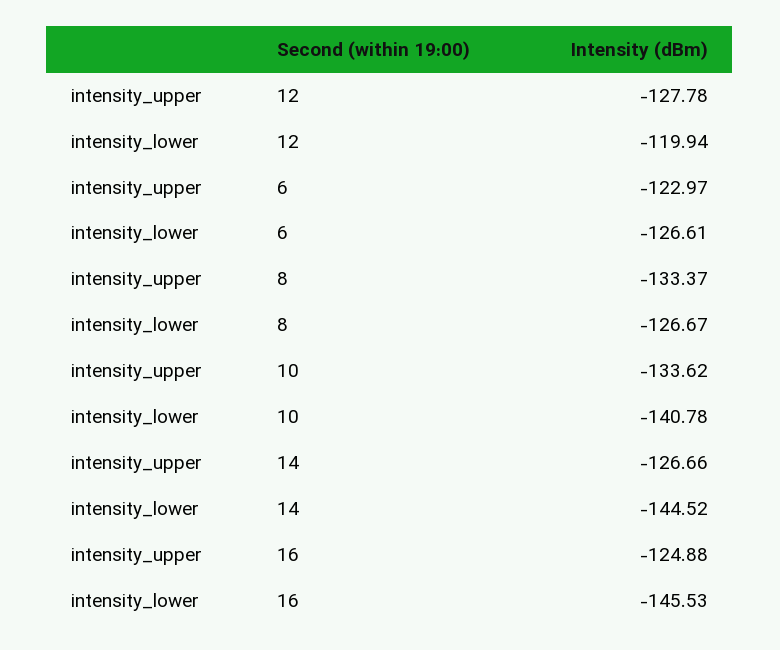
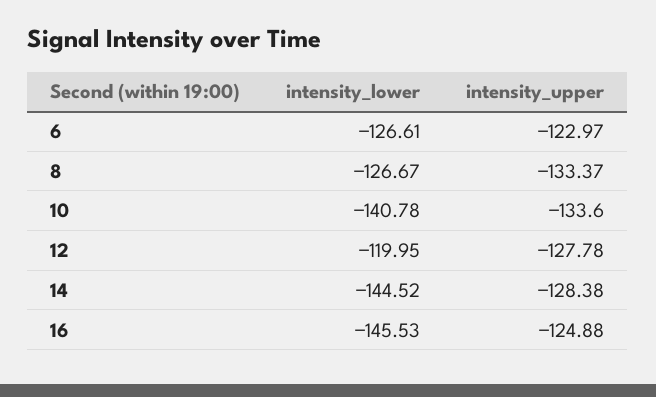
intensity_lower, 12: -119.94 -> -119.95
intensity_upper, 10: -133.62 -> -133.6
intensity_upper, 14: -126.66 -> -128.38

